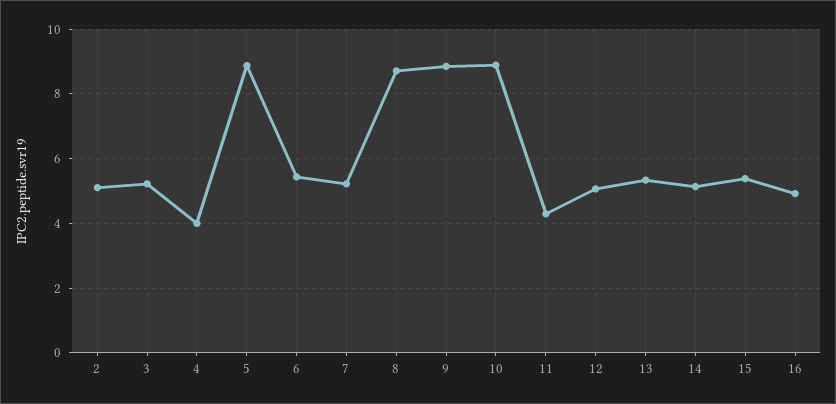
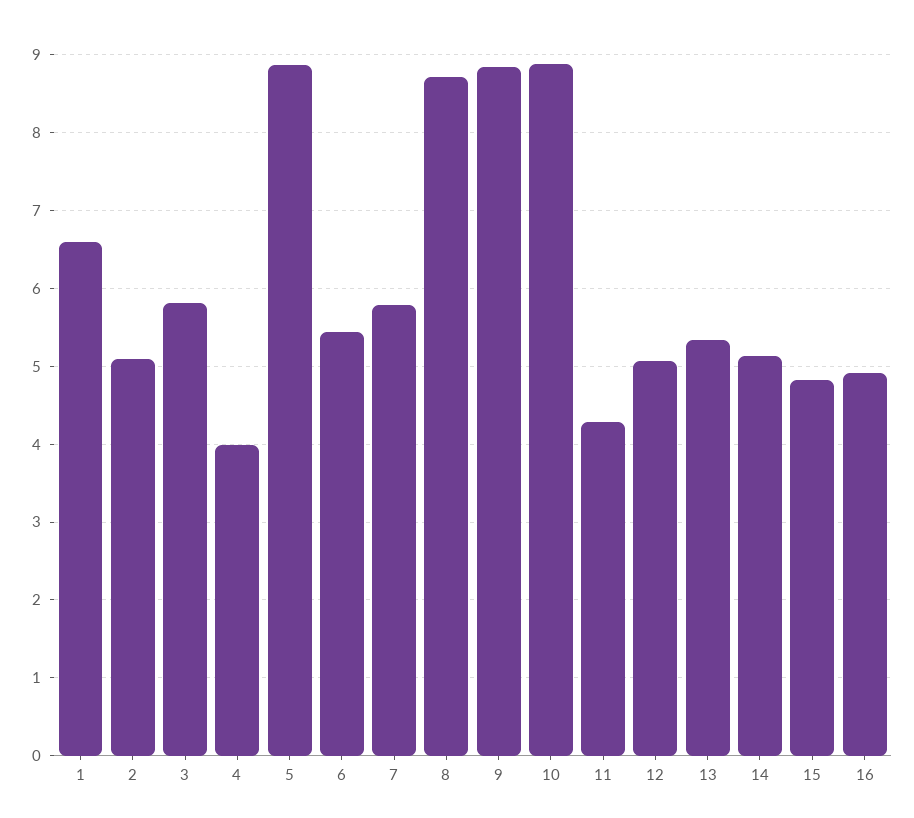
3: 5.2 -> 5.8
7: 5.2 -> 5.8
15: 5.4 -> 4.8
1: none -> 6.6

